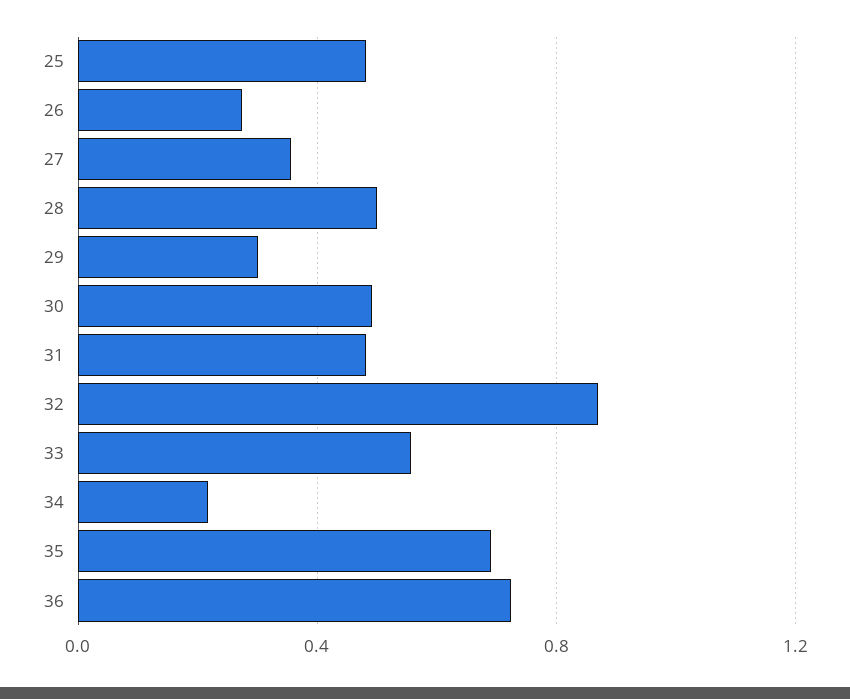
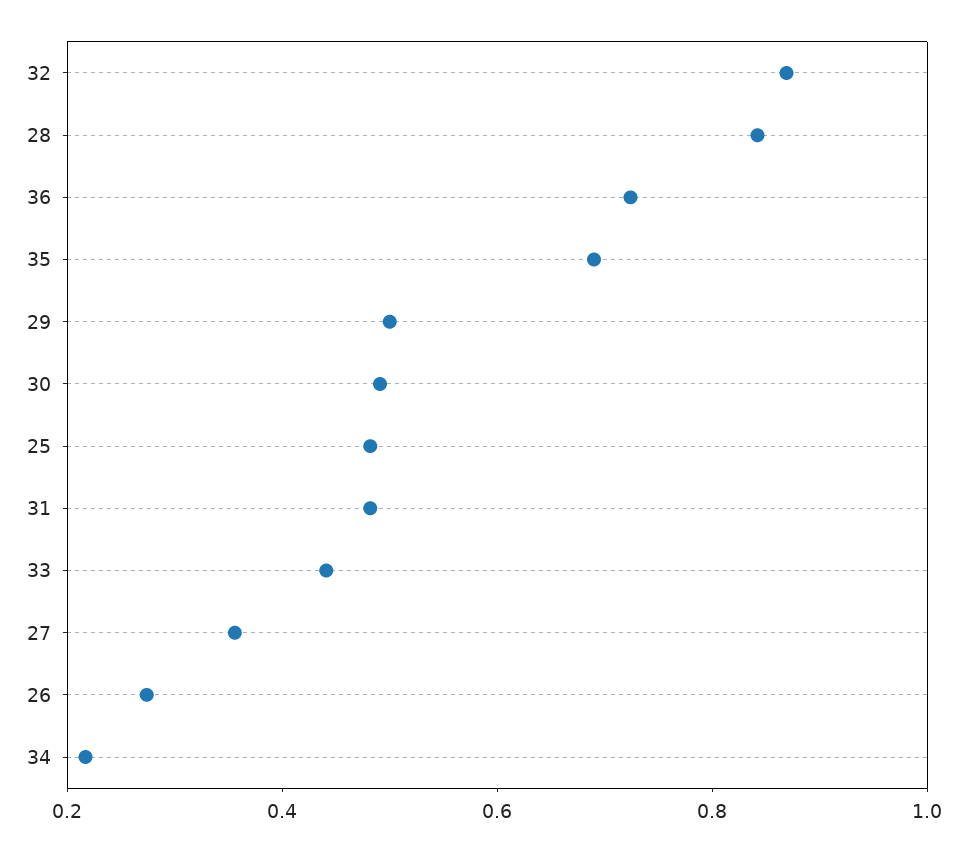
28: 0.5 -> 0.85
29: 0.3 -> 0.5
33: 0.55 -> 0.45

